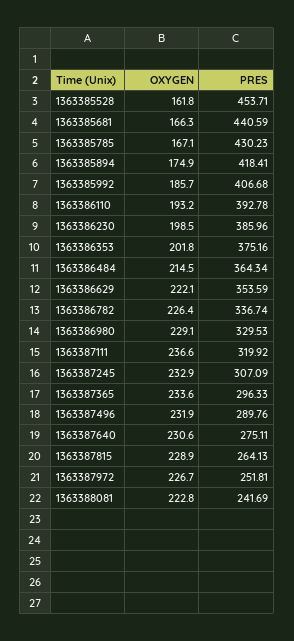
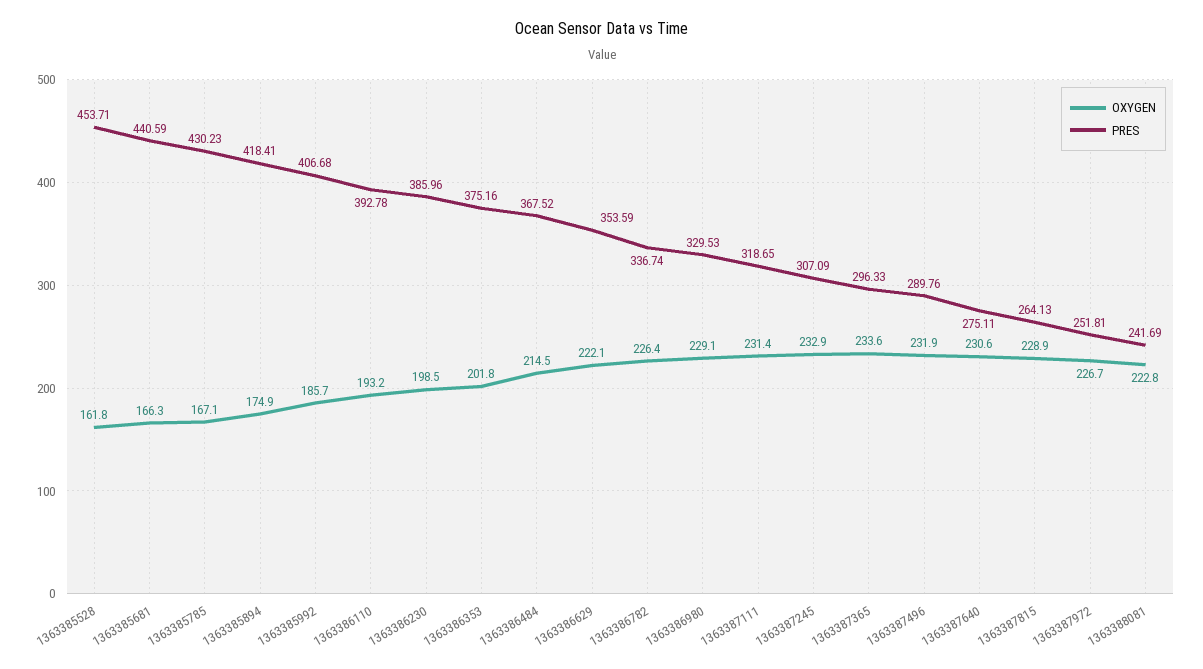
PRES, 1363386484: 364.34 -> 367.52
OXYGEN, 1363387111: 236.6 -> 231.4
PRES, 1363387111: 319.92 -> 318.65

